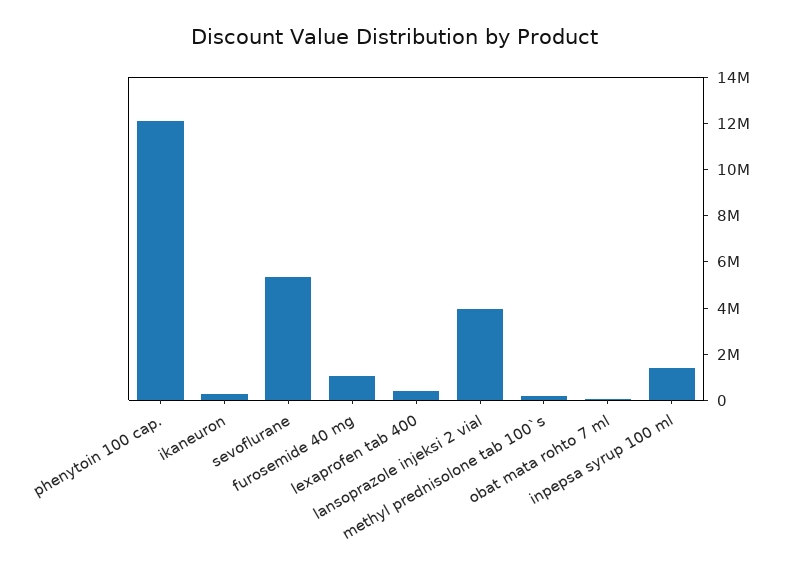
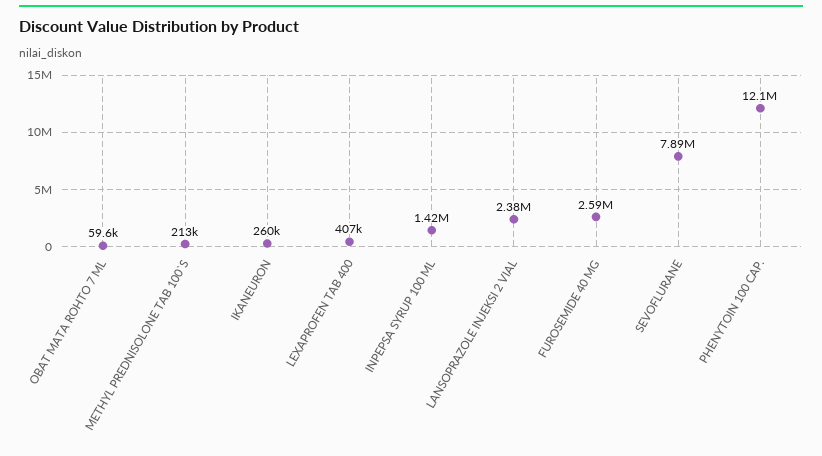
sevoflurane: 5500000 -> 7890000
furosemide 40 mg: 1000000 -> 2590000
lansoprazole injeksi 2 vial: 4000000 -> 2380000

